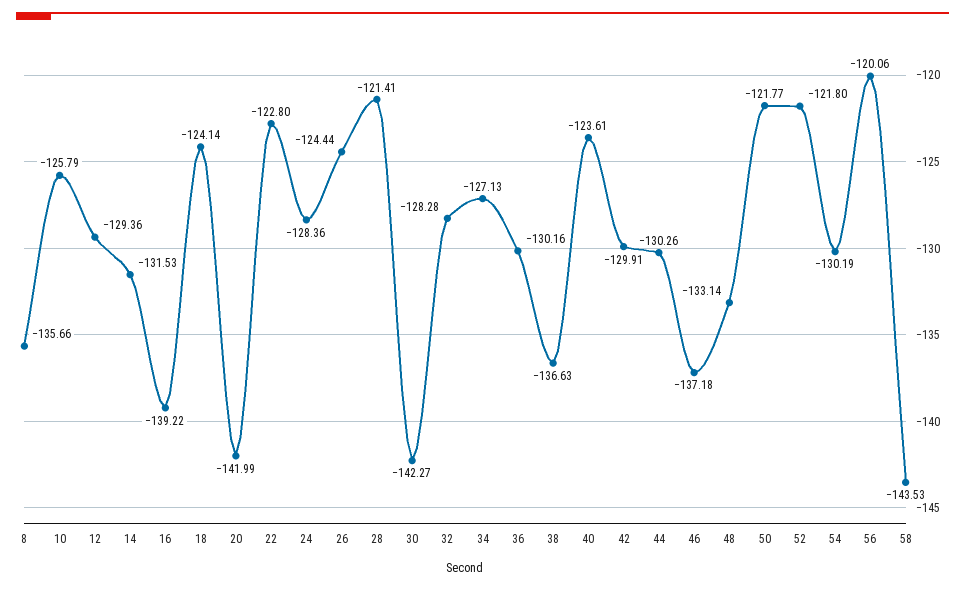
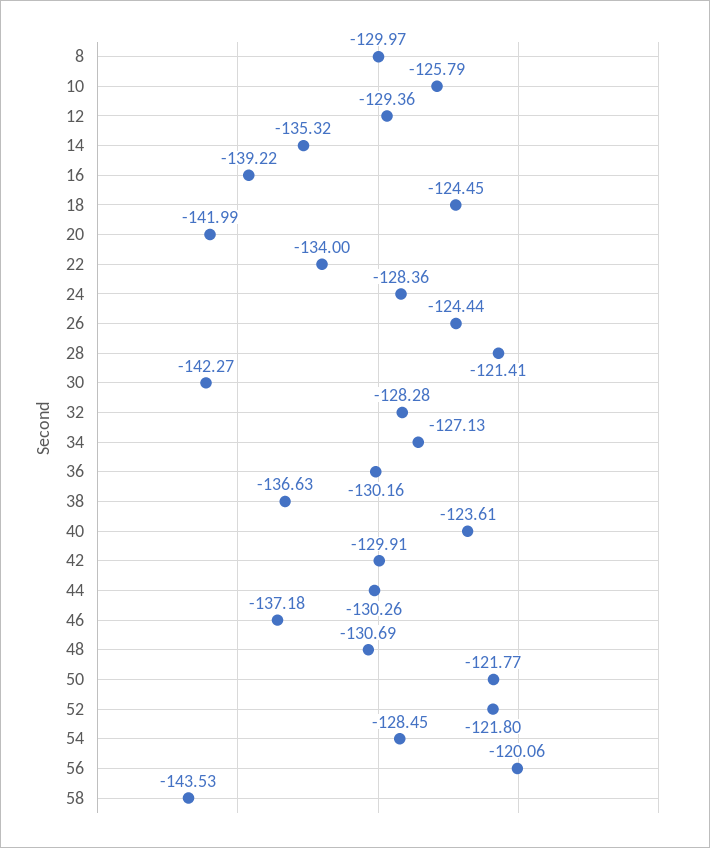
8: -135.66 -> -129.97
14: -131.53 -> -135.32
18: -124.14 -> -124.45
22: -122.8 -> -134
48: -133.14 -> -130.69
54: -130.19 -> -128.45

